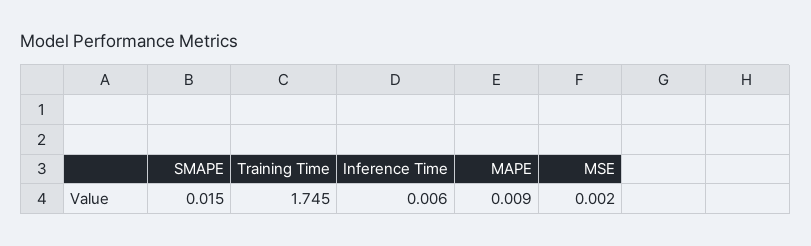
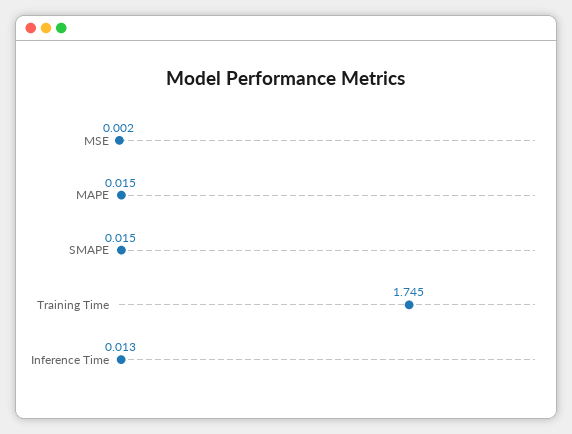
Inference Time: 0.006 -> 0.013
MAPE: 0.009 -> 0.015

